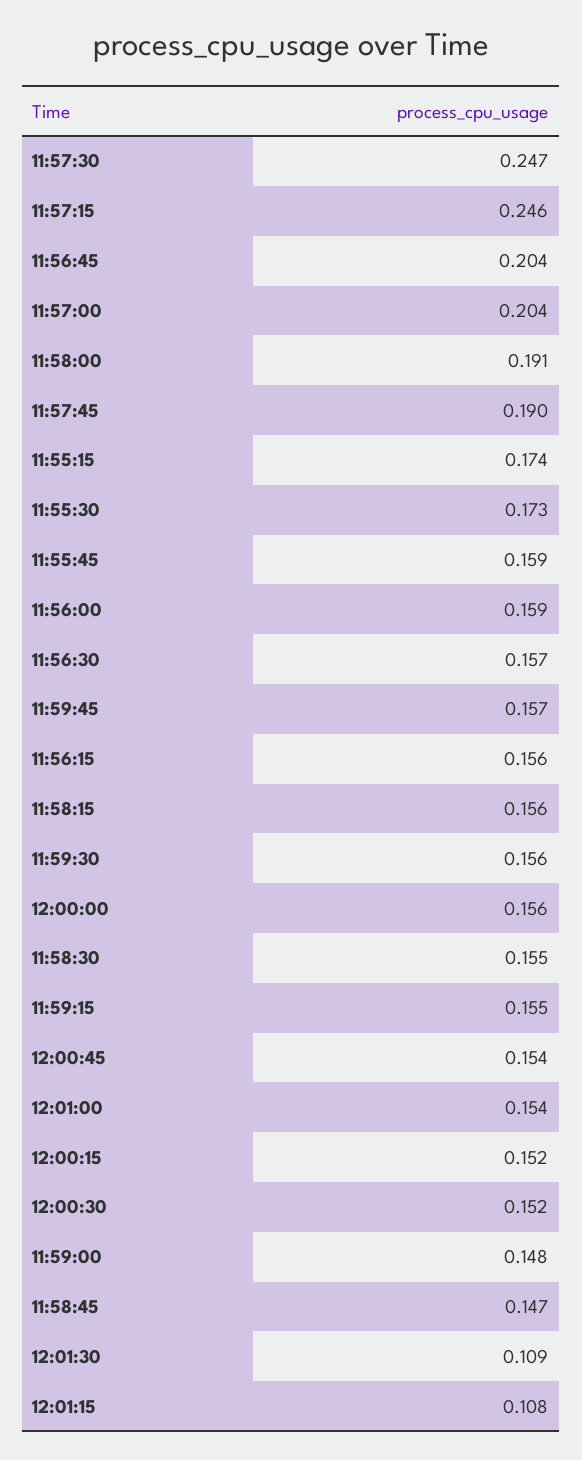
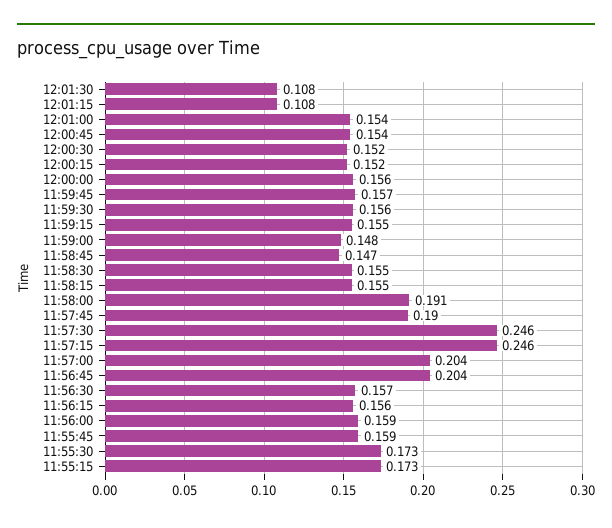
11:57:30: 0.247 -> 0.246
11:55:15: 0.174 -> 0.173
11:58:15: 0.156 -> 0.155
12:01:30: 0.109 -> 0.108

